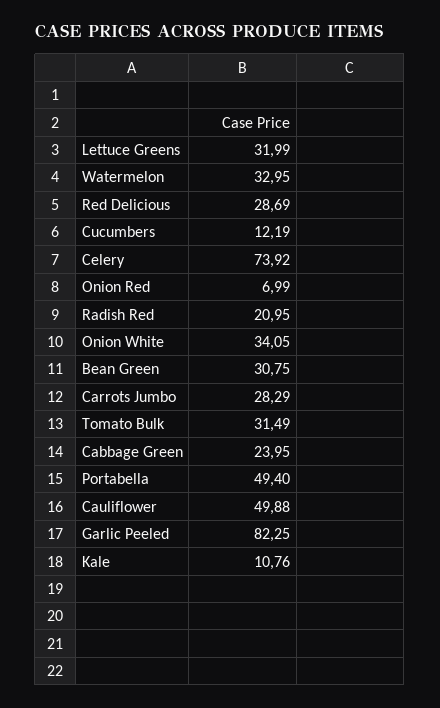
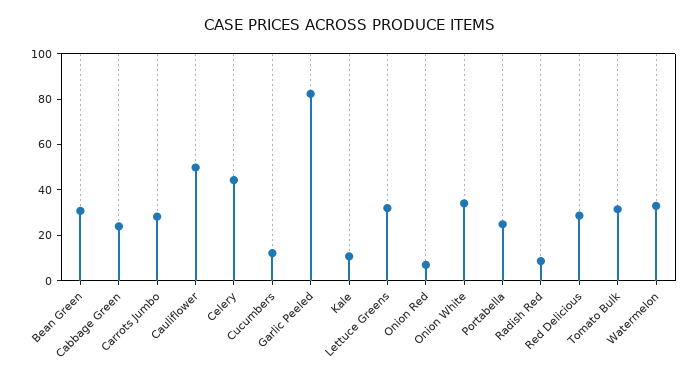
Celery: 73.92 -> 45
Radish Red: 20.95 -> 10
Portabella: 49.4 -> 25

